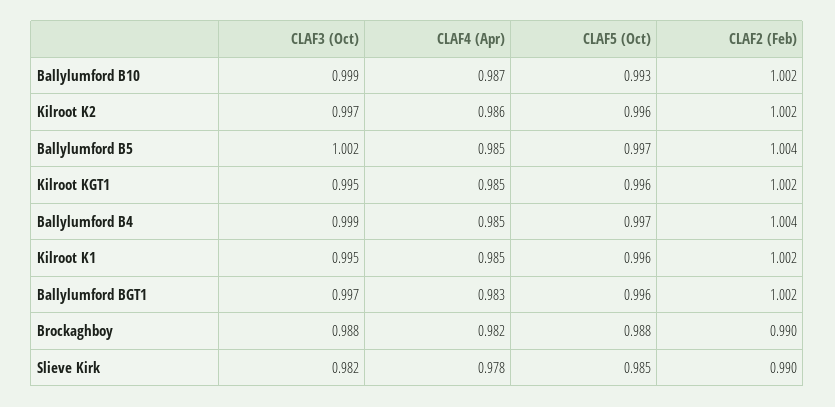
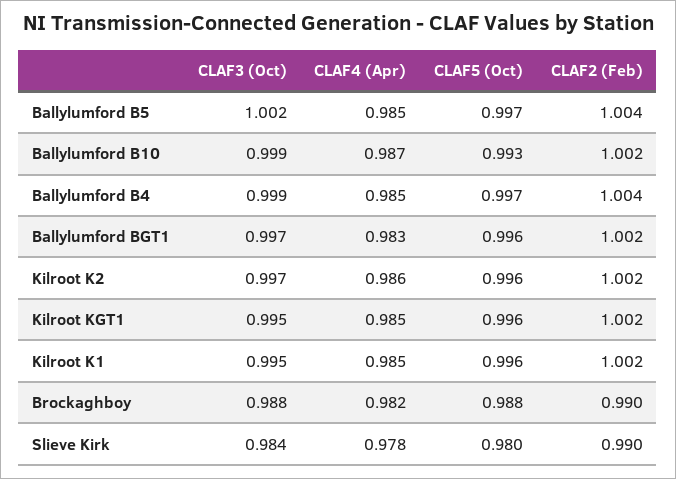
CLAF3 (Oct), Slieve Kirk: 0.982 -> 0.984
CLAF5 (Oct), Slieve Kirk: 0.985 -> 0.98

